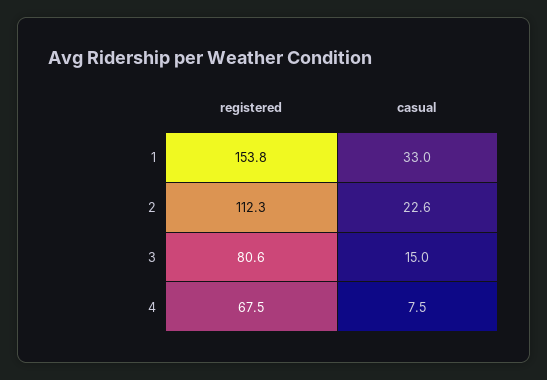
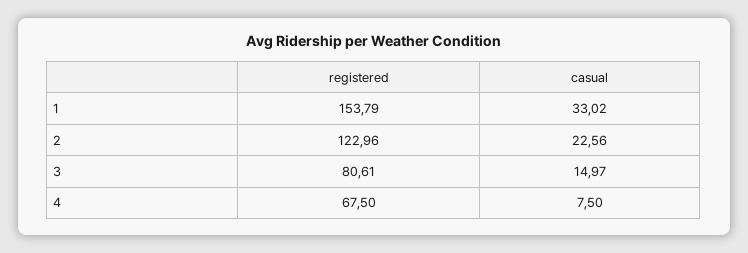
registered, 2: 112.3 -> 122.96

